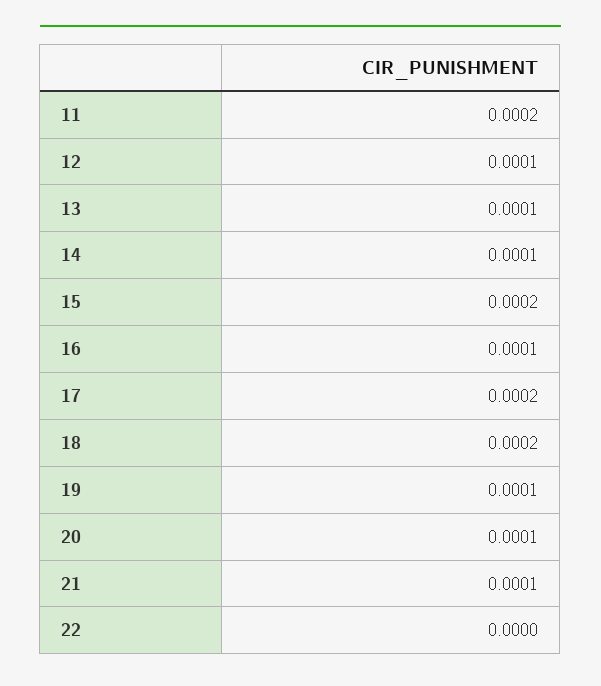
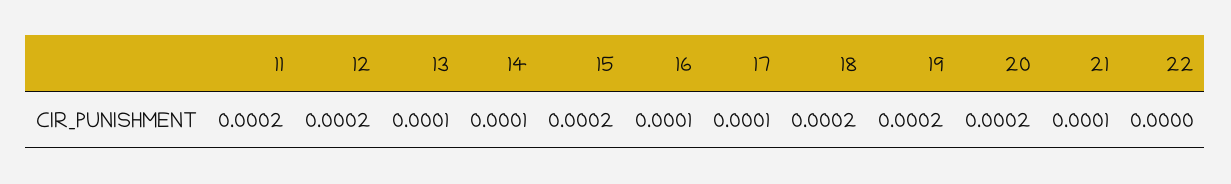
12: 0.0001 -> 0.0002
17: 0.0002 -> 0.0001
19: 0.0001 -> 0.0002
20: 0.0001 -> 0.0002

